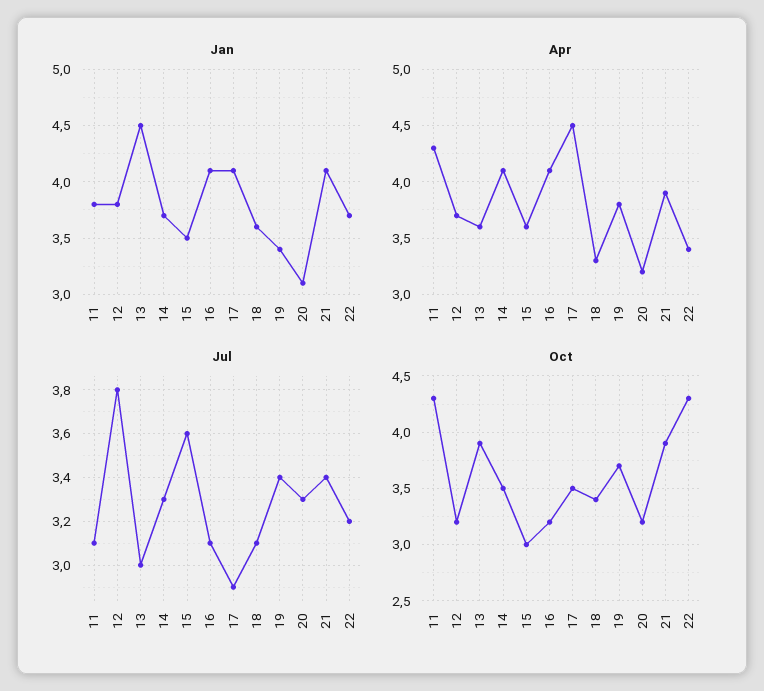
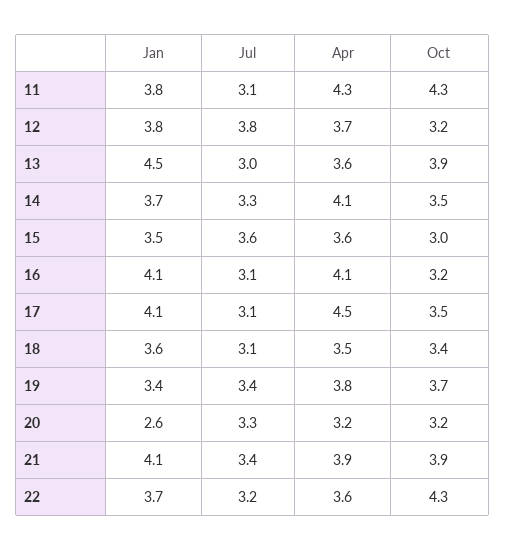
Jan, 20: 3.1 -> 2.6
Apr, 18: 3.3 -> 3.5
Apr, 22: 3.4 -> 3.6
Jul, 17: 2.9 -> 3.1

